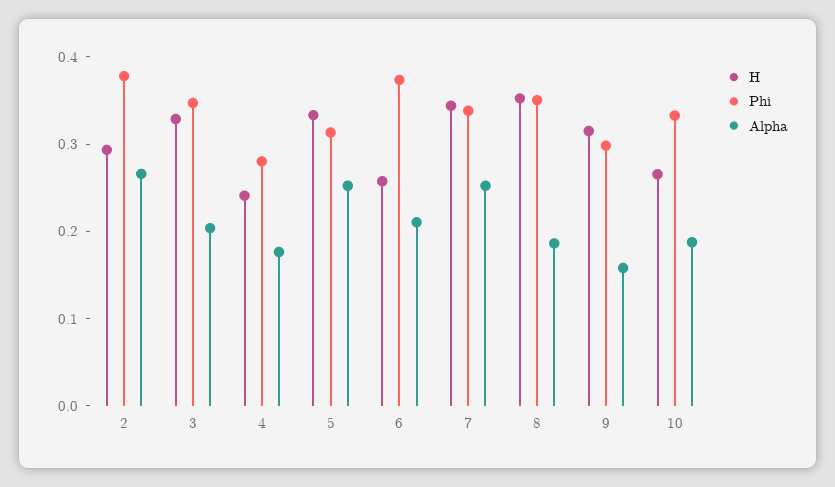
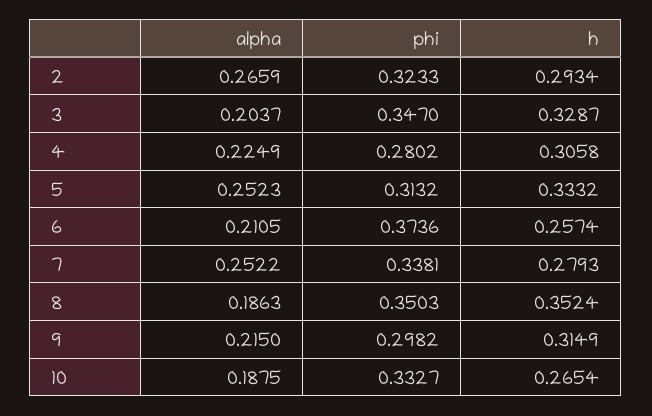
Phi, 2: 0.38 -> 0.3233
H, 4: 0.24 -> 0.3058
Alpha, 4: 0.18 -> 0.2249
H, 7: 0.34 -> 0.2793
Alpha, 9: 0.16 -> 0.215

